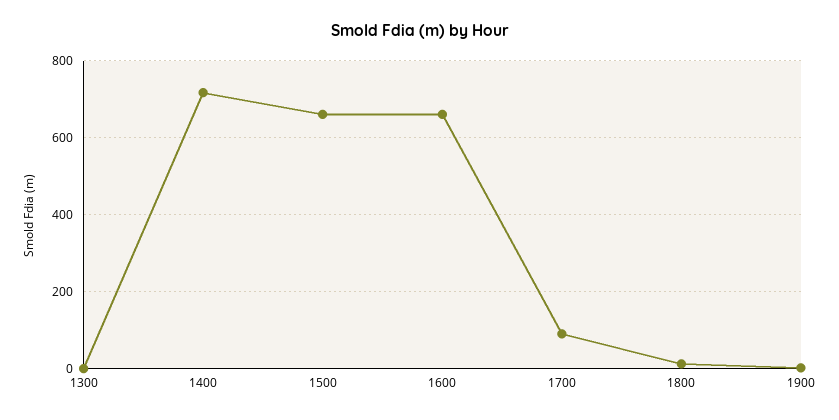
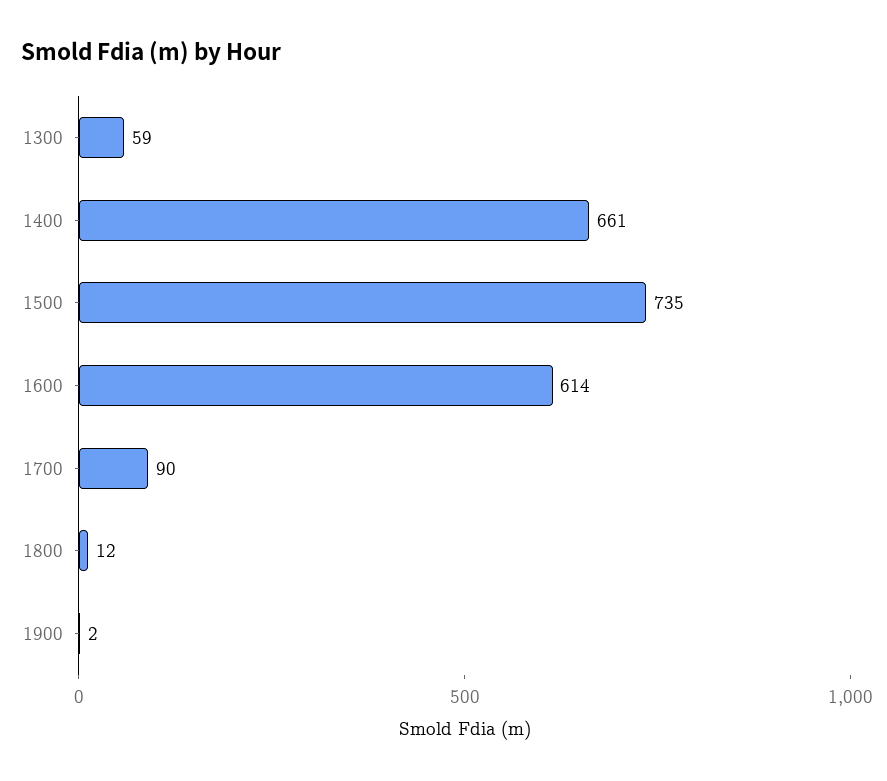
1300: 0 -> 59
1400: 720 -> 661
1500: 660 -> 735
1600: 660 -> 614

